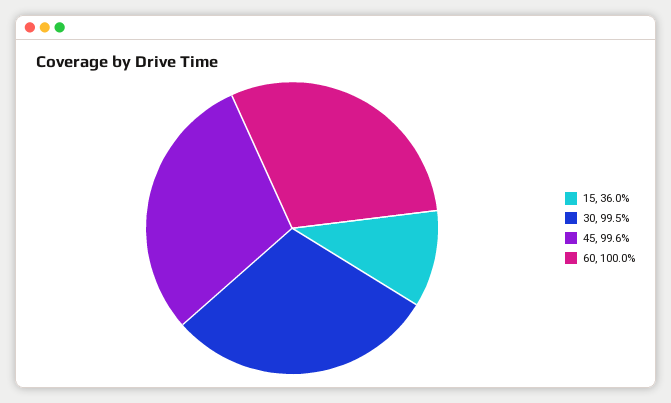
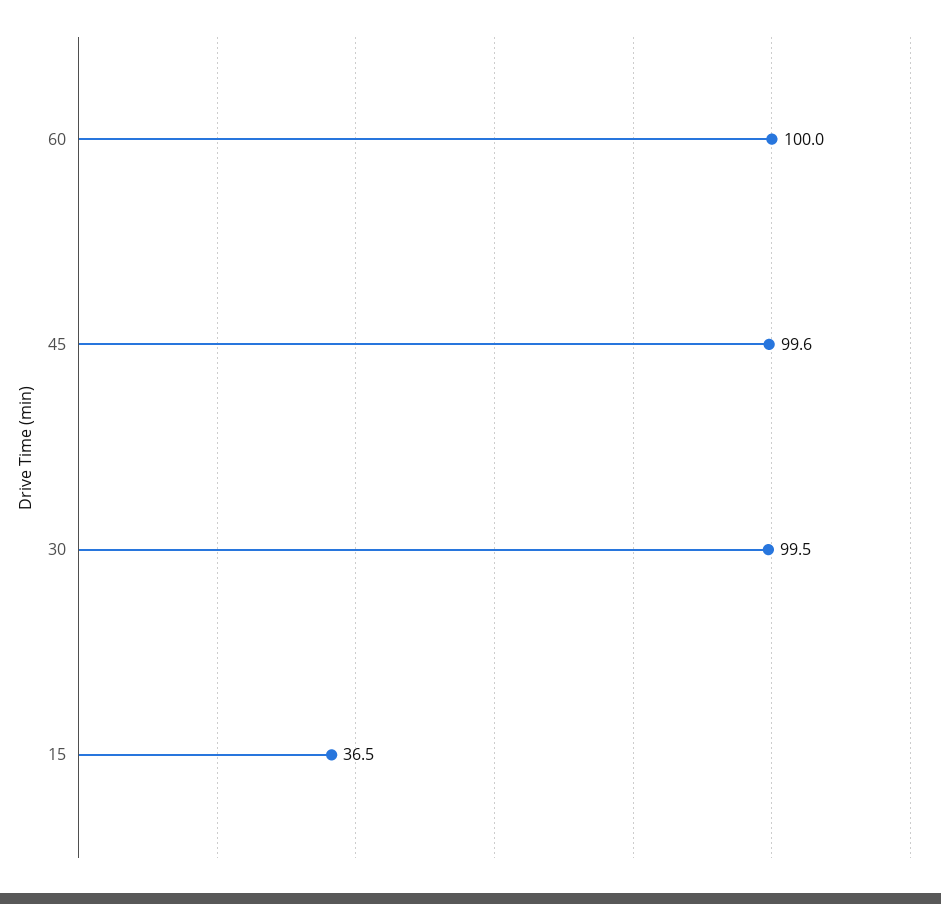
15: 36 -> 36.5

